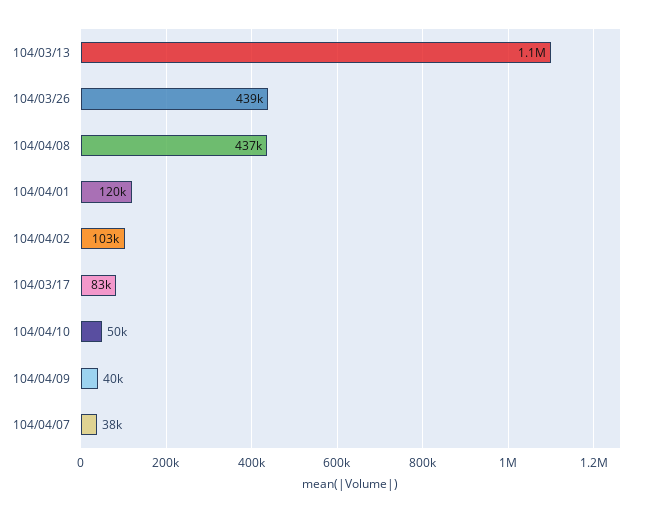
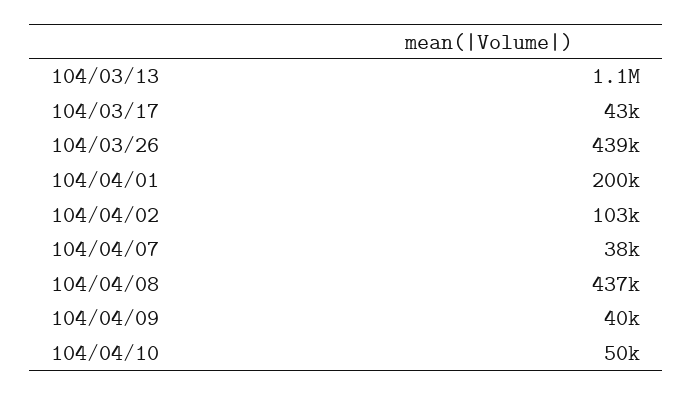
104/04/01: 120000 -> 200000
104/03/17: 83000 -> 43000

